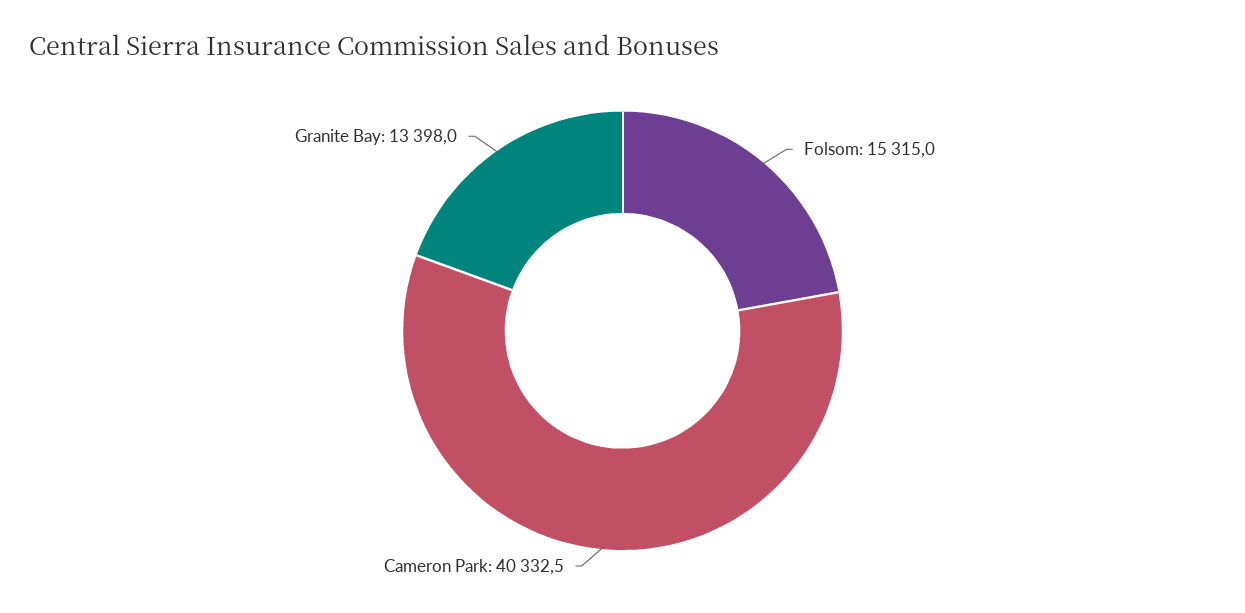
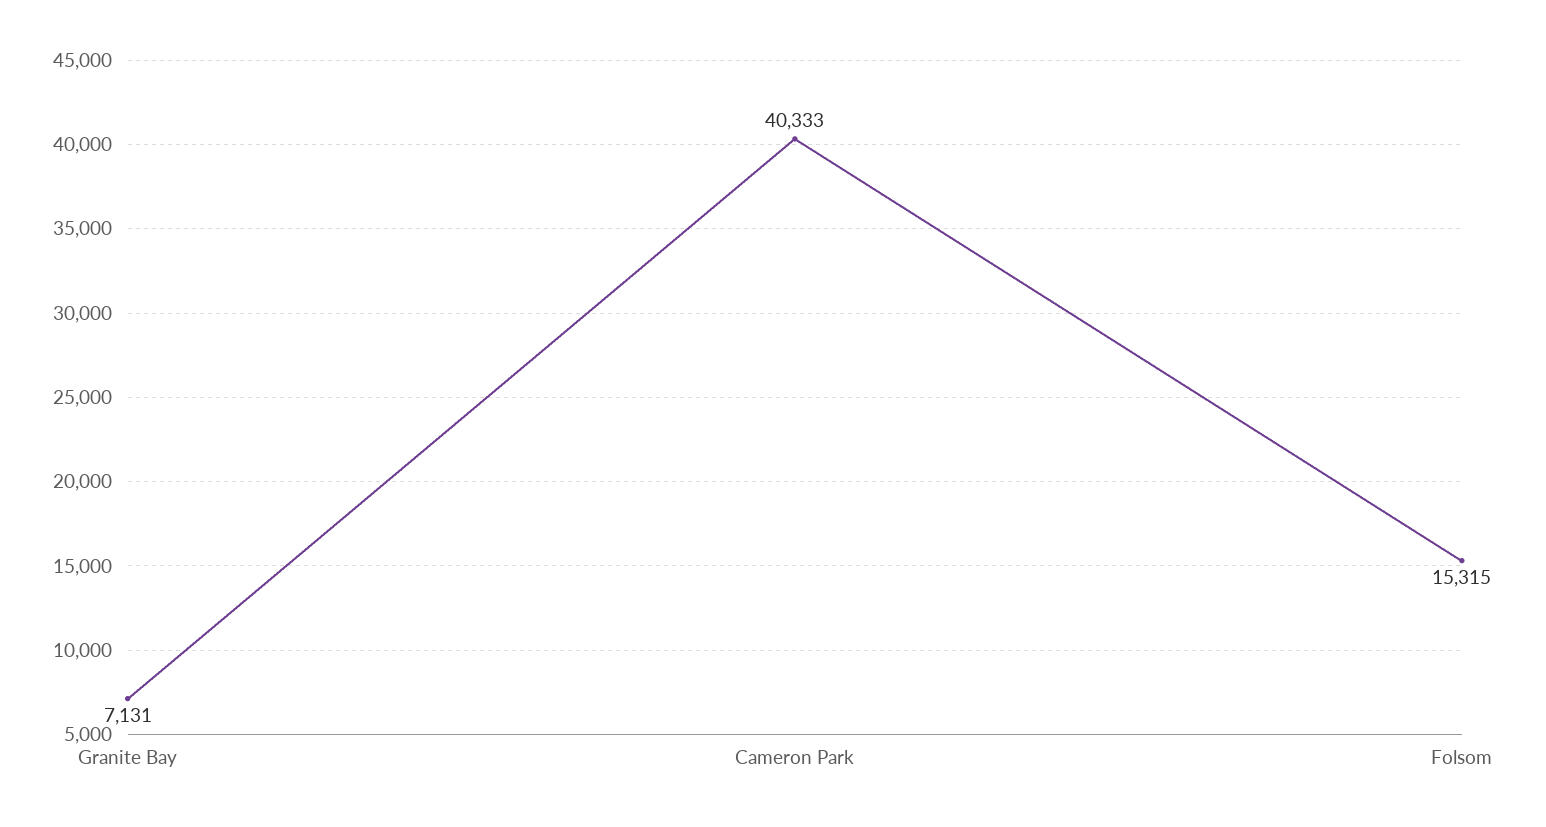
Granite Bay: 13398 -> 7131

